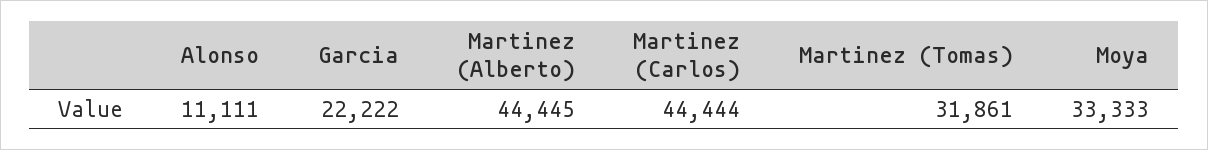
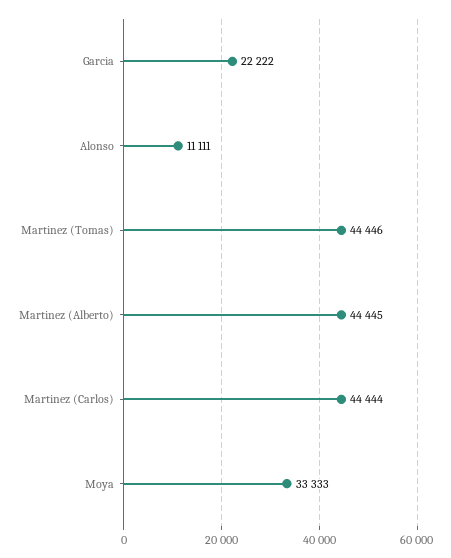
Martinez (Tomas): 31861 -> 44446

